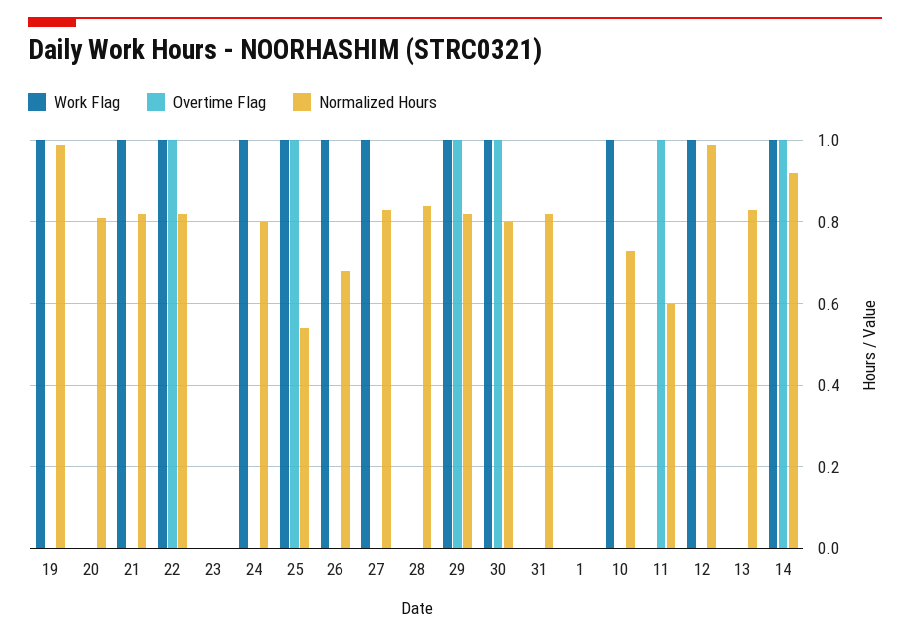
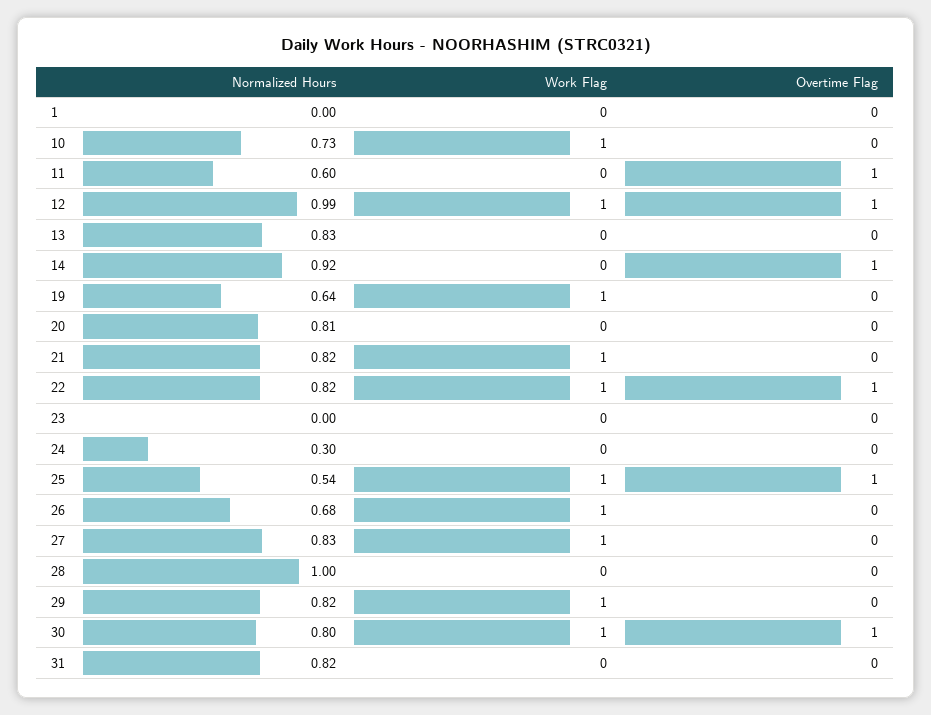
Normalized Hours, 19: 1 -> 0.64
Work Flag, 24: 1 -> 0
Normalized Hours, 24: 0.8 -> 0.3
Normalized Hours, 28: 0.85 -> 1
Overtime Flag, 29: 1 -> 0
Overtime Flag, 12: 0 -> 1
Work Flag, 14: 1 -> 0

